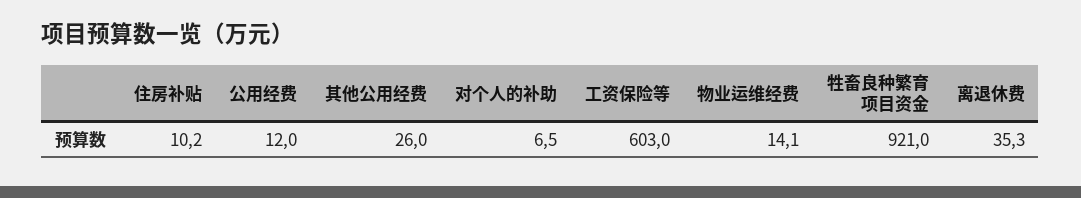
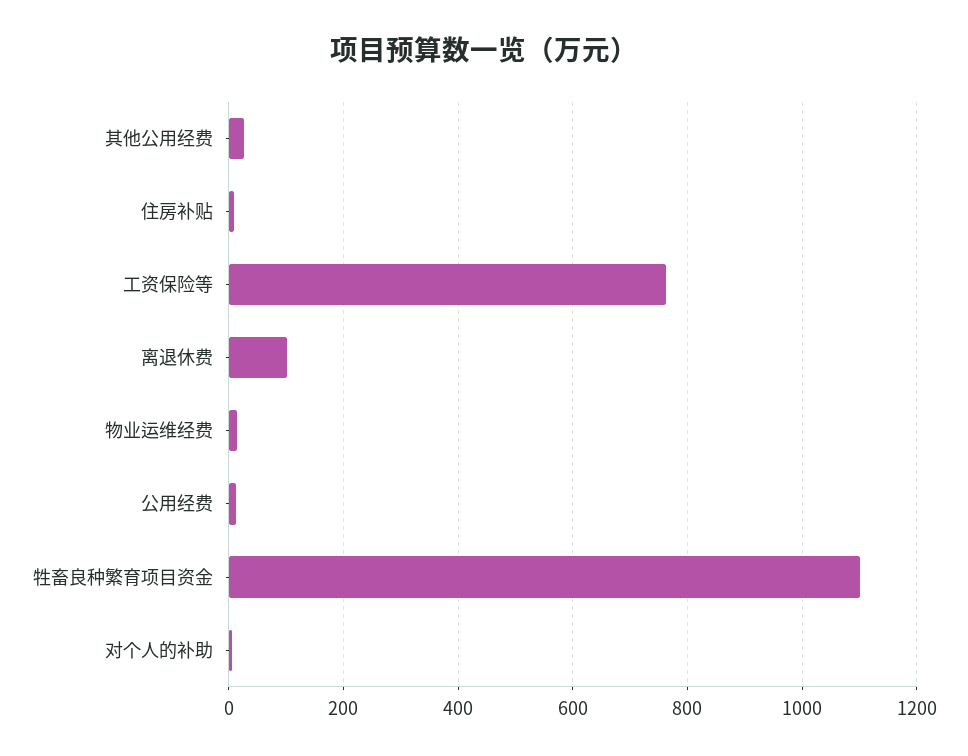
工资保险等: 603 -> 760
牲畜良种繁育项目资金: 921 -> 1100
离退休费: 35.3 -> 100

